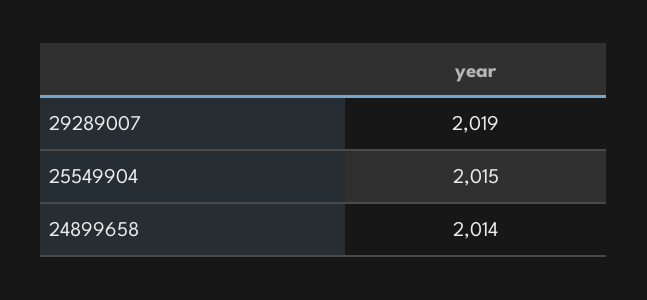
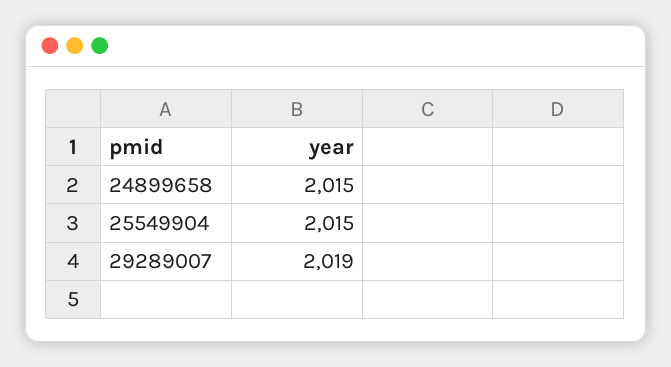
24899658: 2014 -> 2015

